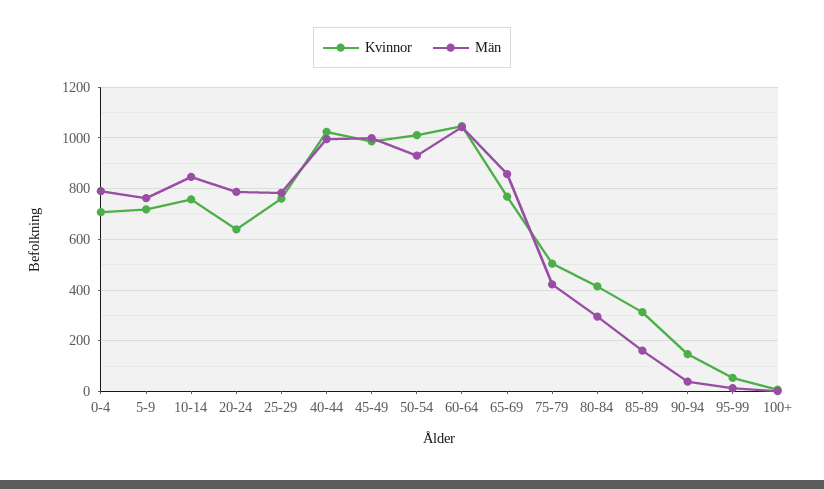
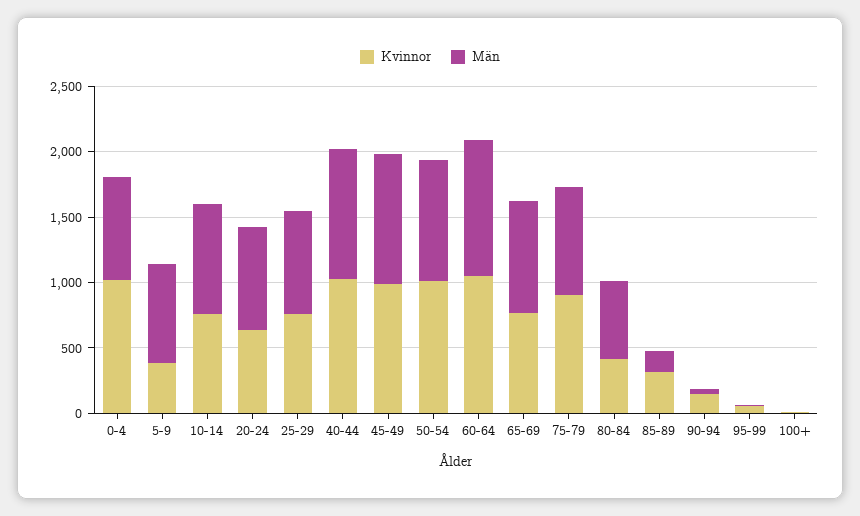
Kvinnor, 0-4: 700 -> 1000
Kvinnor, 5-9: 725 -> 400
Kvinnor, 75-79: 500 -> 900
Män, 75-79: 425 -> 800
Män, 80-84: 300 -> 600

